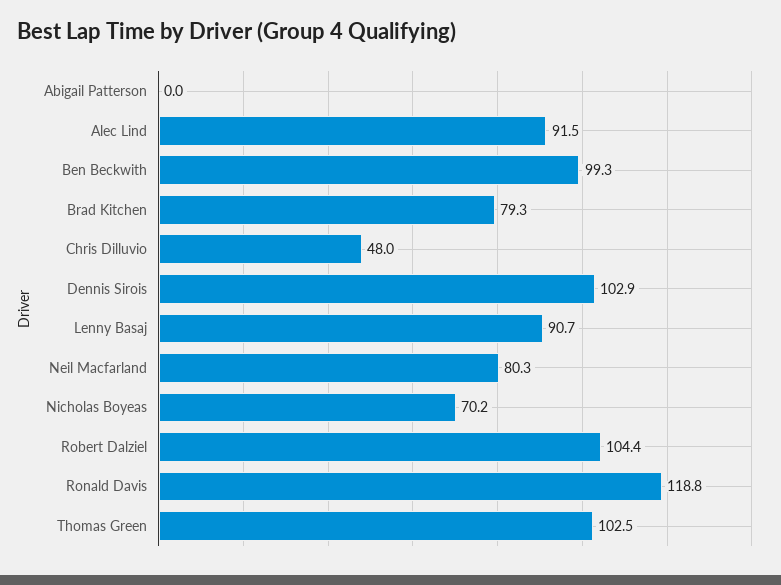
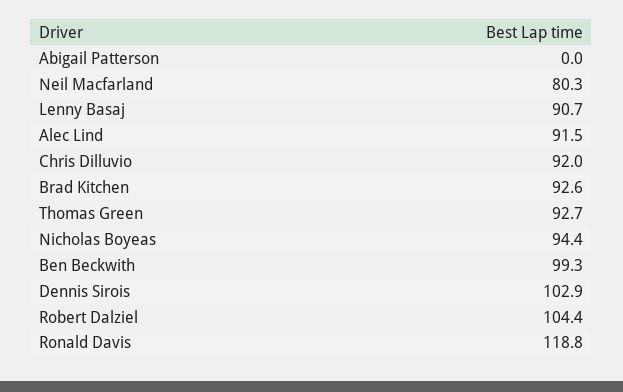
Brad Kitchen: 79.3 -> 92.6
Chris Dilluvio: 48 -> 92
Nicholas Boyeas: 70.2 -> 94.4
Thomas Green: 102.5 -> 92.7

